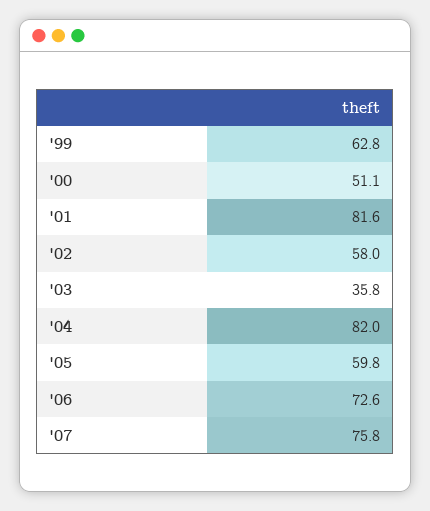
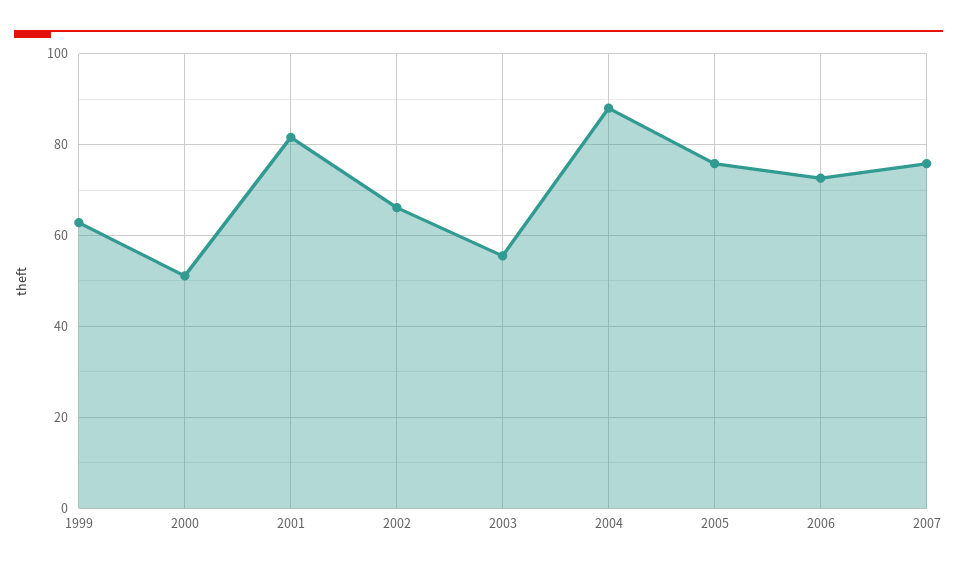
'02: 58 -> 66
'03: 35.8 -> 56
'04: 82 -> 88
'05: 59.8 -> 76

